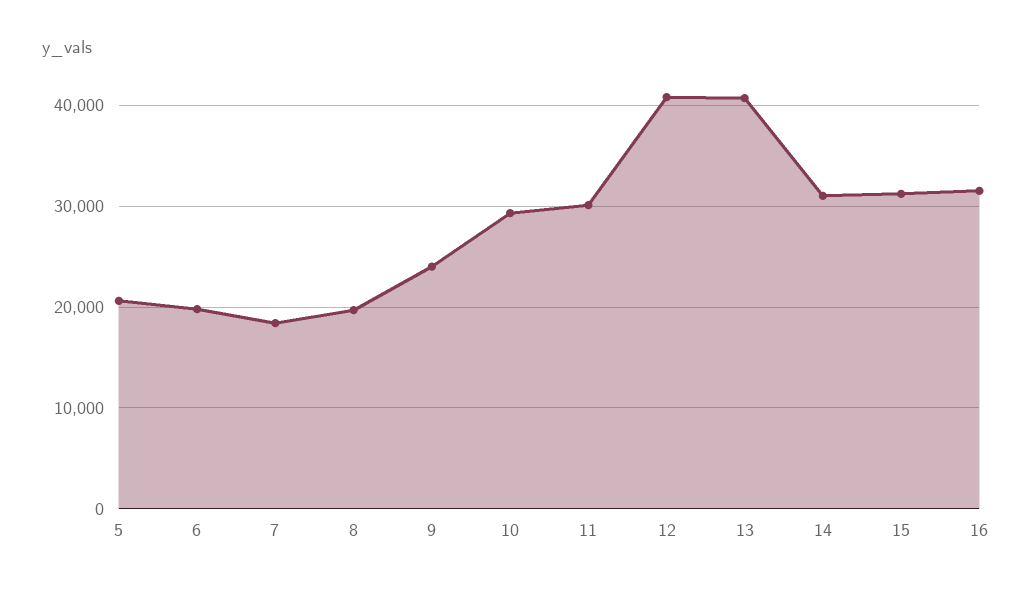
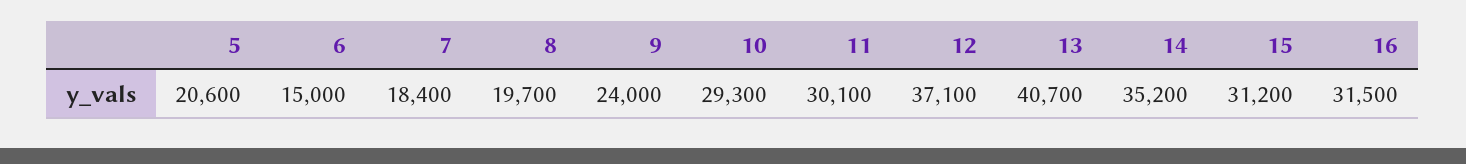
6: 20000 -> 15000
12: 41000 -> 37100
14: 31000 -> 35200

